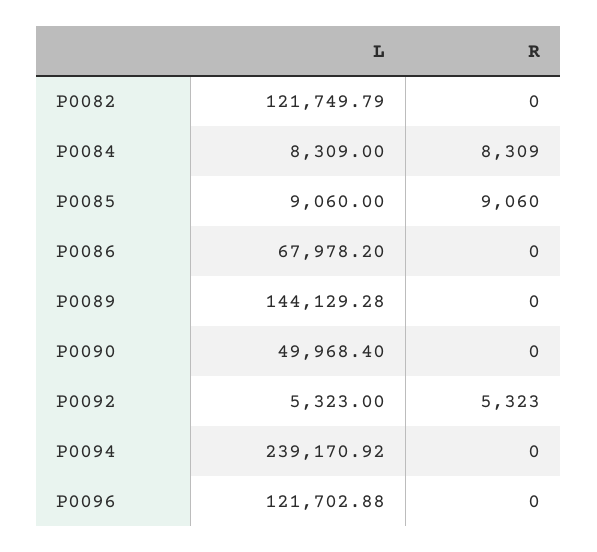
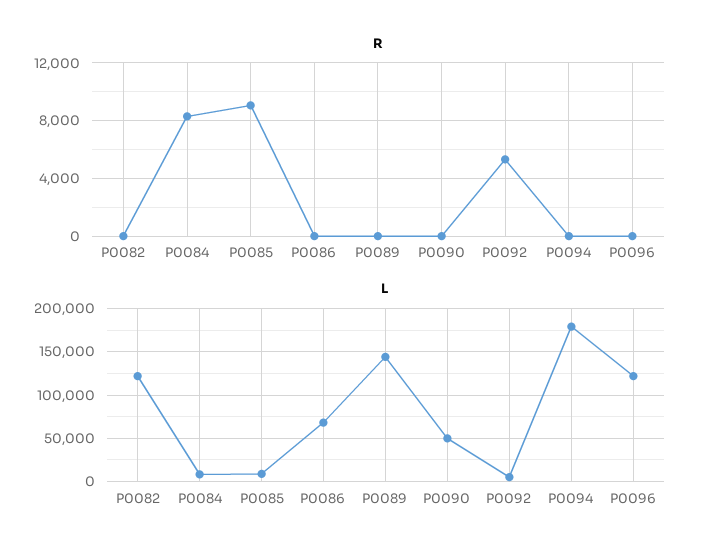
L, P0094: 239170.92 -> 180000

